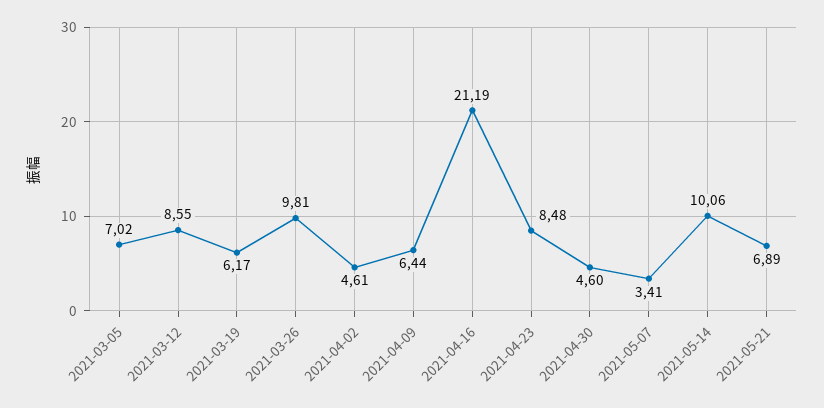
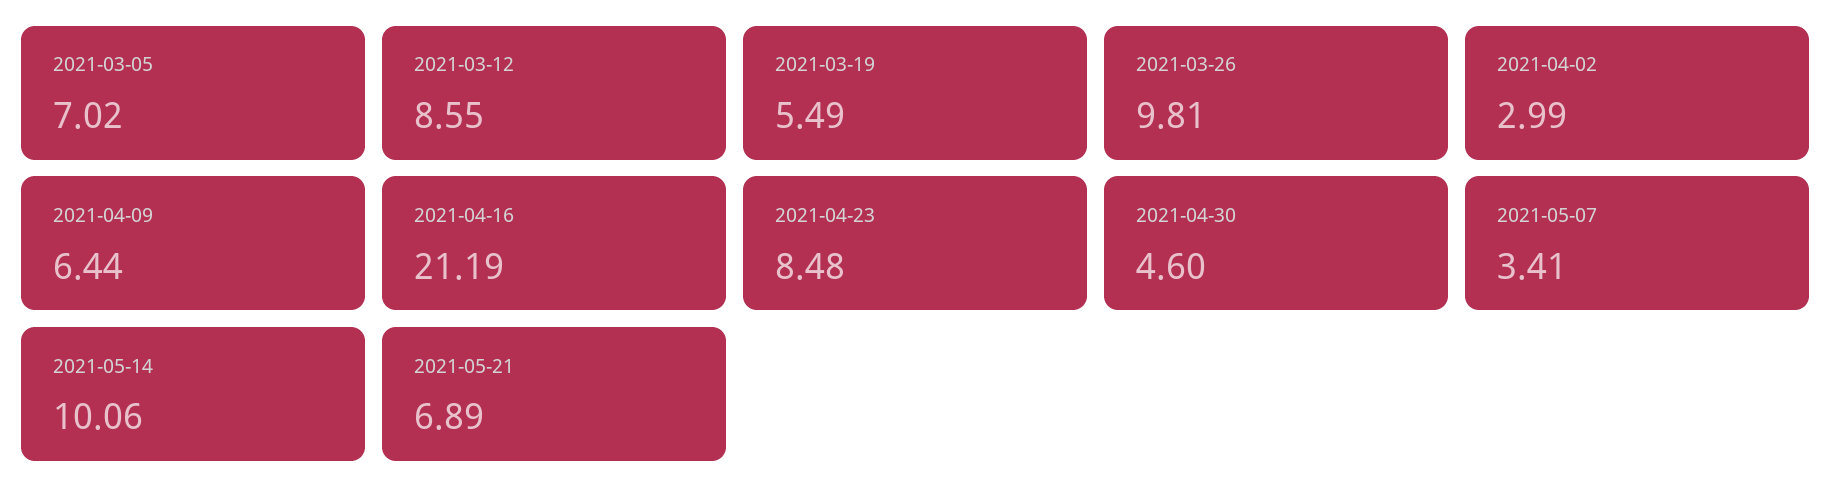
2021-03-19: 6.17 -> 5.49
2021-04-02: 4.61 -> 2.99

